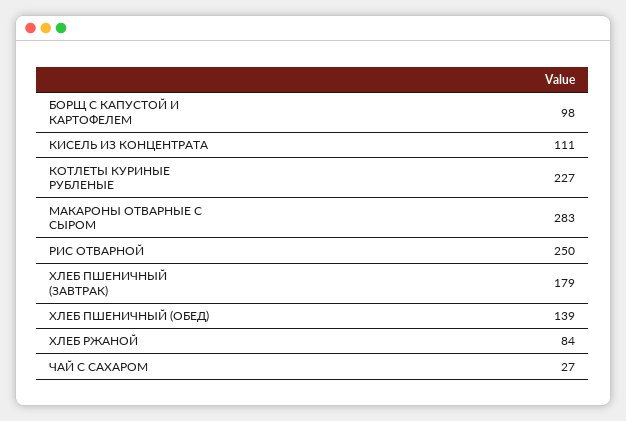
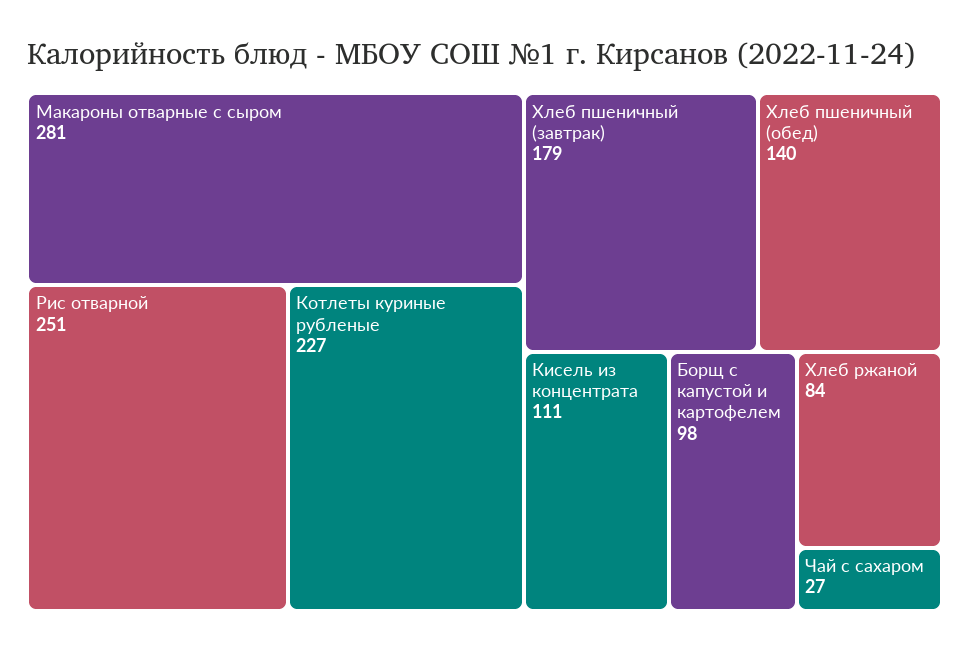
МАКАРОНЫ ОТВАРНЫЕ С СЫРОМ: 283 -> 281
РИС ОТВАРНОЙ: 250 -> 251
ХЛЕБ ПШЕНИЧНЫЙ (ОБЕД): 139 -> 140

